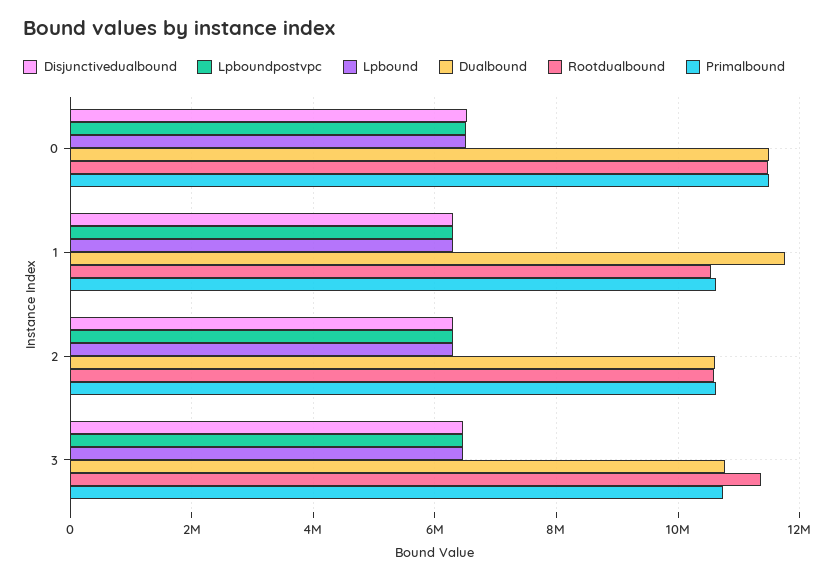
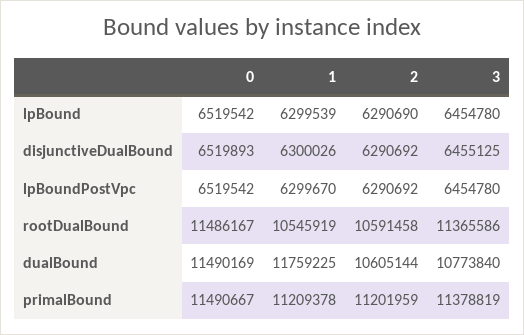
Primalbound, 1: 10600000 -> 11209378
Primalbound, 2: 10600000 -> 11201959
Primalbound, 3: 10800000 -> 11378819

